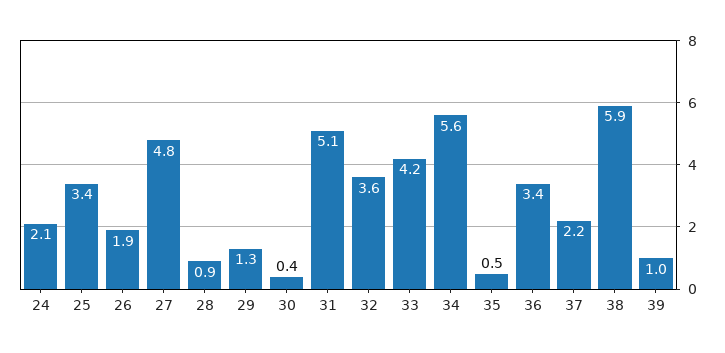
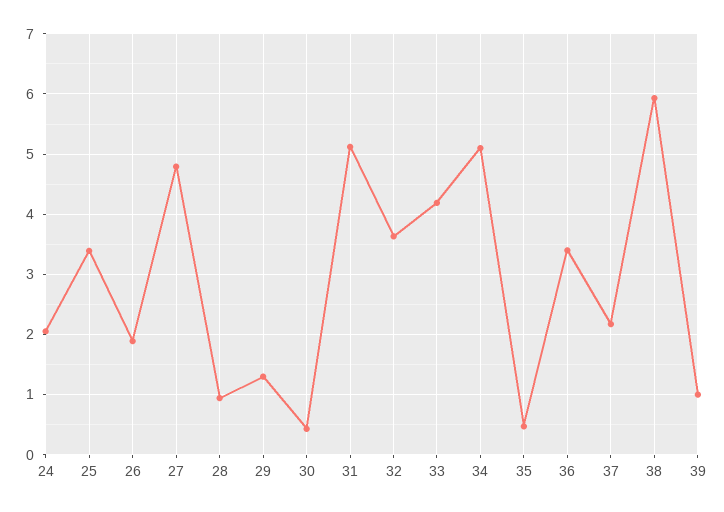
34: 5.6 -> 5.1

